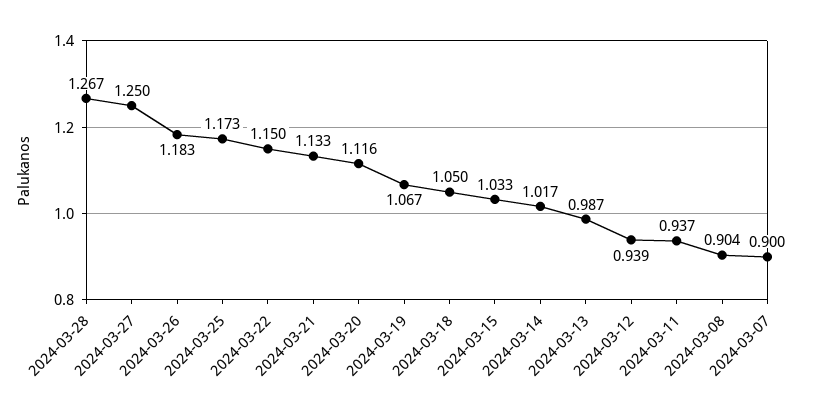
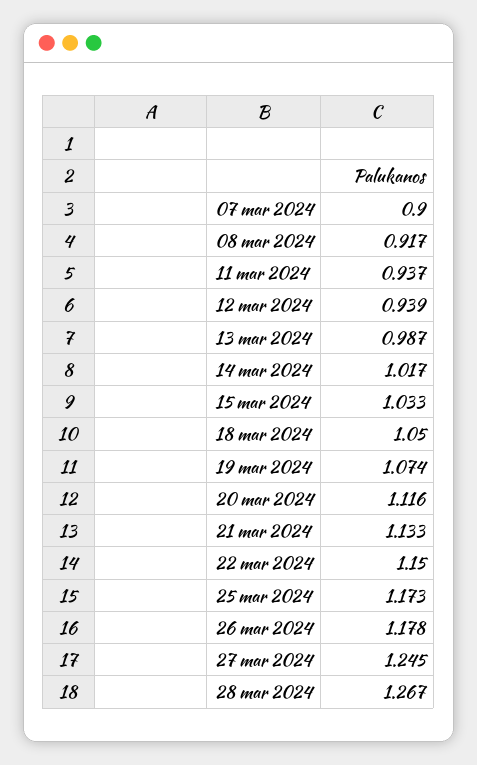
2024-03-27: 1.25 -> 1.245
2024-03-26: 1.183 -> 1.178
2024-03-19: 1.067 -> 1.074
2024-03-08: 0.904 -> 0.917

